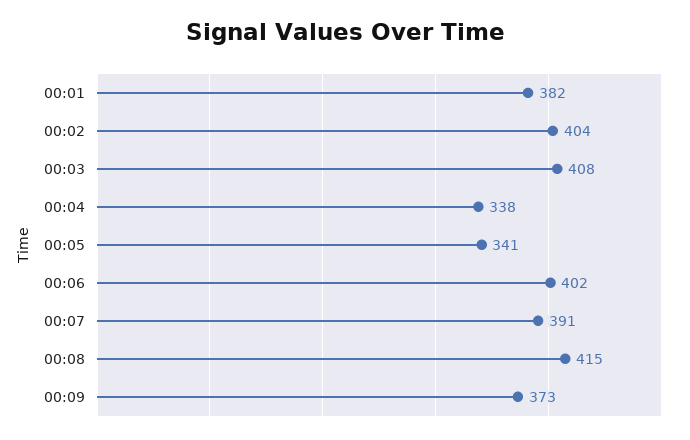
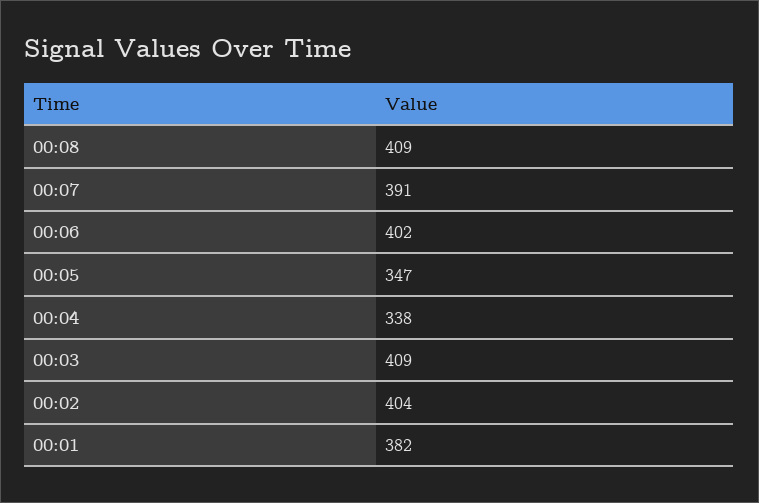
00:03: 408 -> 409
00:05: 341 -> 347
00:08: 415 -> 409
00:09: 373 -> none

